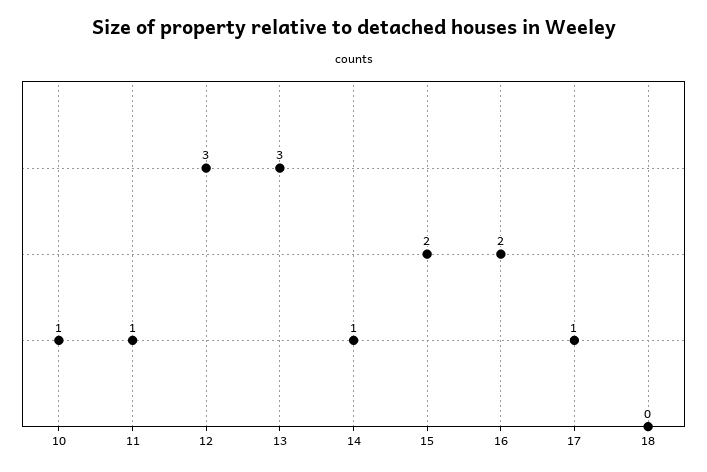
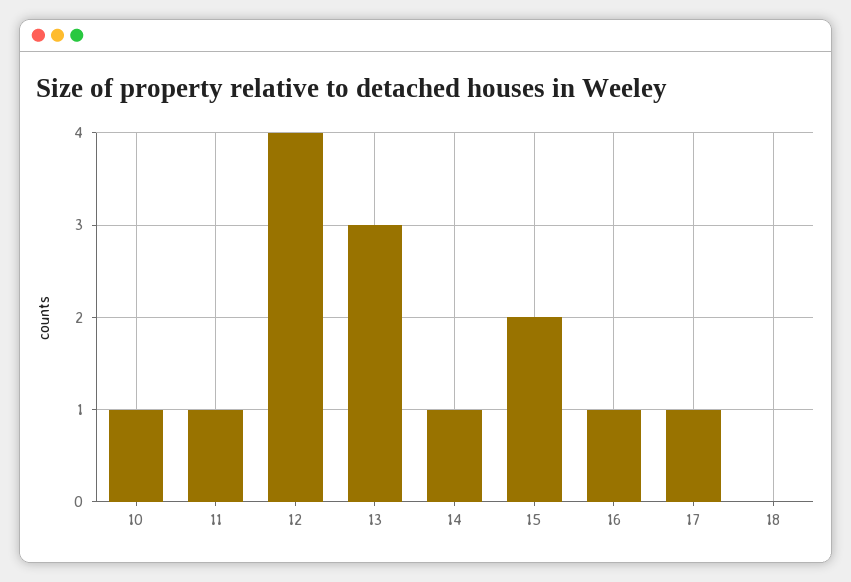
12: 3 -> 4
16: 2 -> 1

